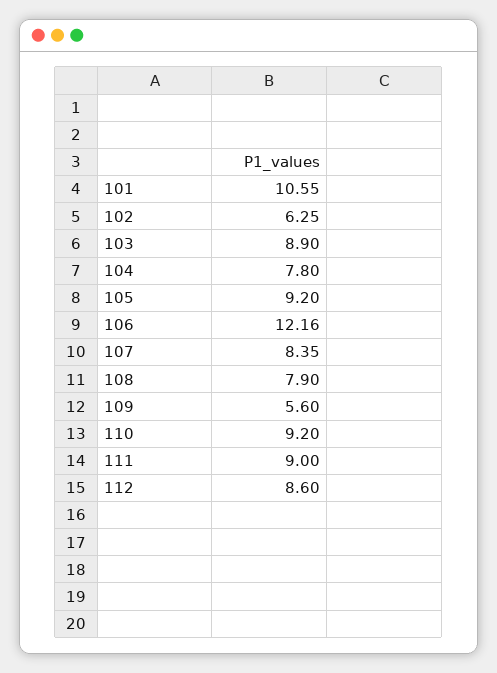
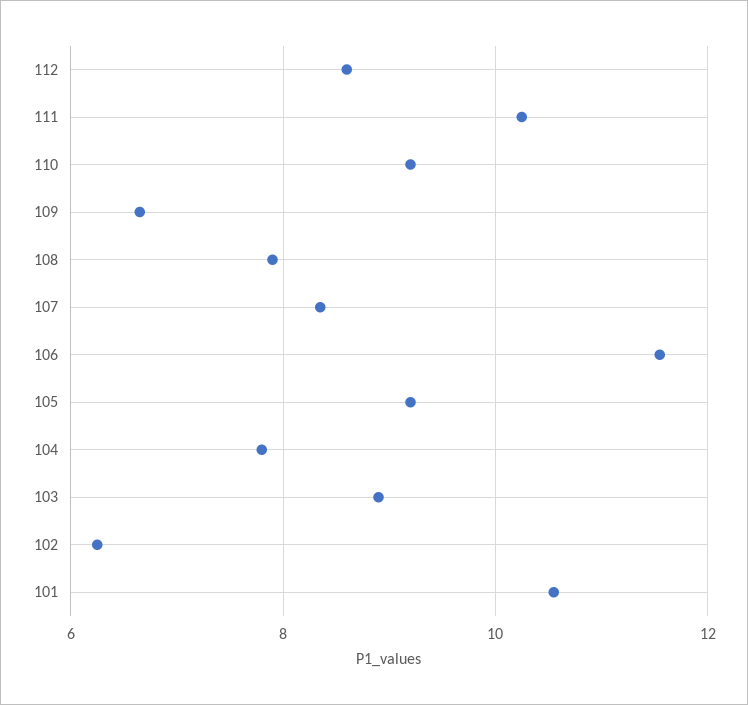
106: 12.16 -> 11.6
109: 5.6 -> 6.6
111: 9 -> 10.2

